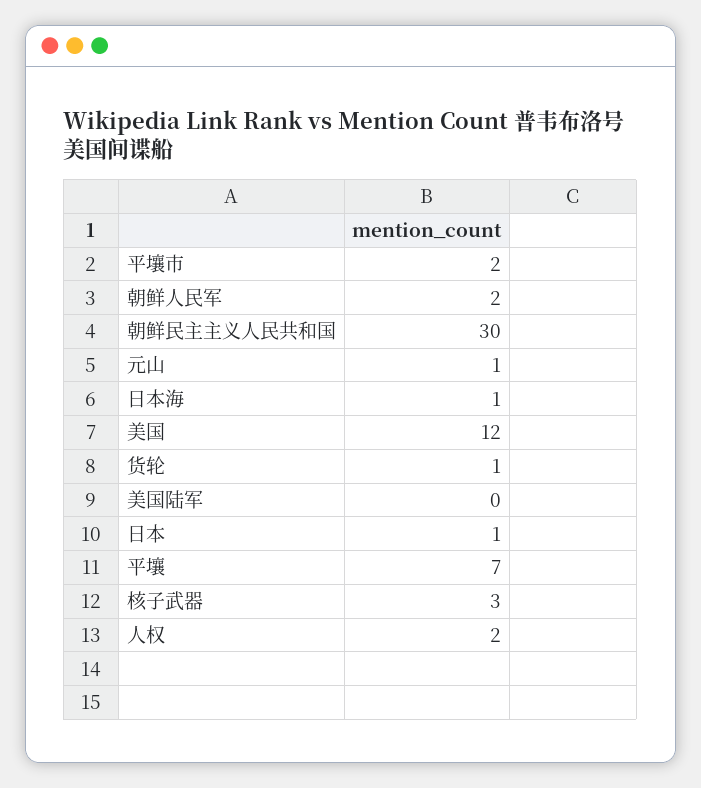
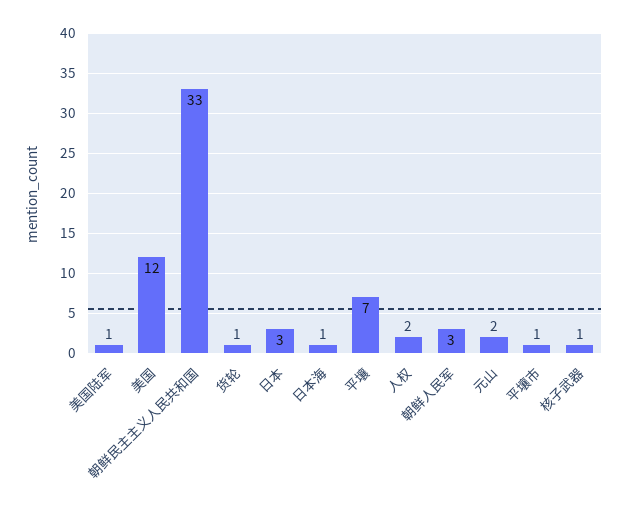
平壤市: 2 -> 1
朝鲜人民军: 2 -> 3
朝鲜民主主义人民共和国: 30 -> 33
元山: 1 -> 2
美国陆军: 0 -> 1
日本: 1 -> 3
核子武器: 3 -> 1

